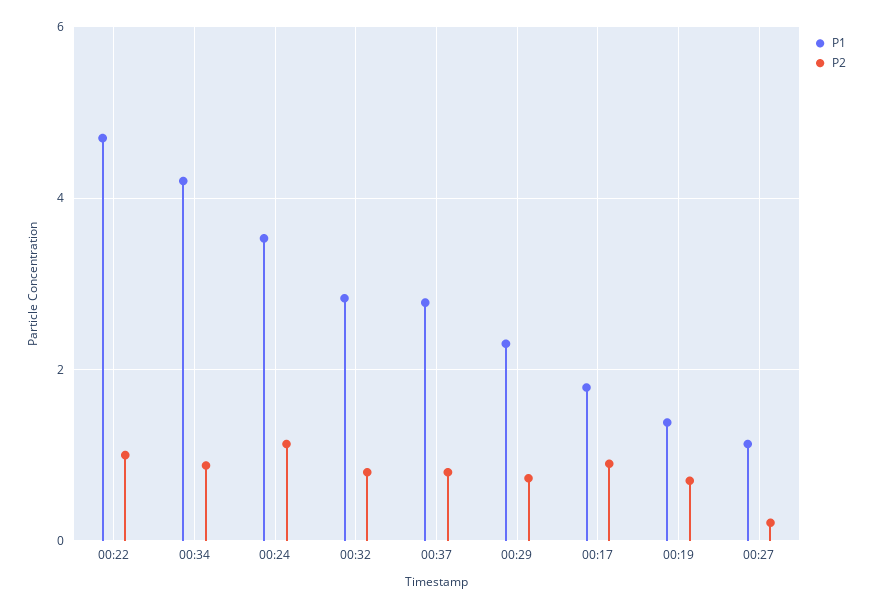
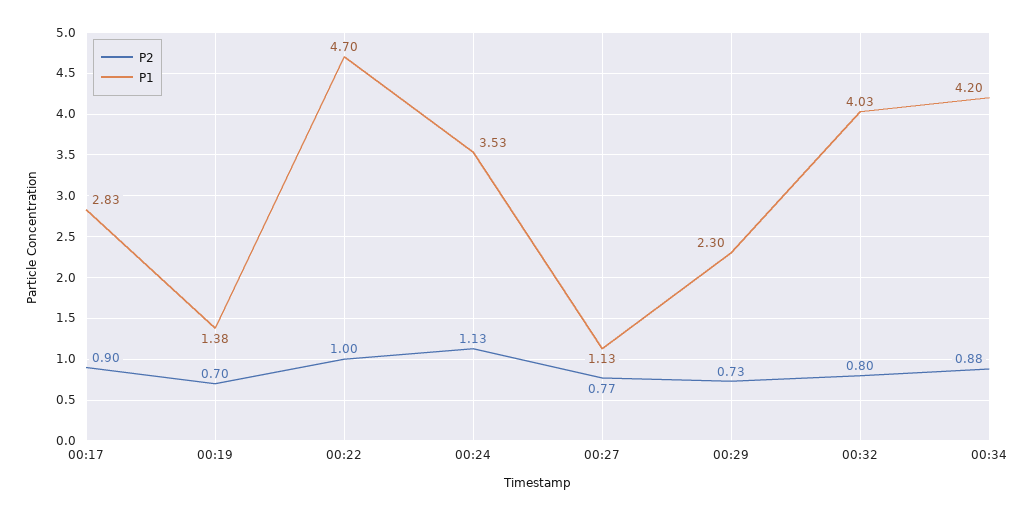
P1, 00:32: 2.8 -> 4.03
P1, 00:37: 2.8 -> none
P2, 00:37: 0.8 -> none
P1, 00:17: 1.8 -> 2.83
P2, 00:27: 0.2 -> 0.77

